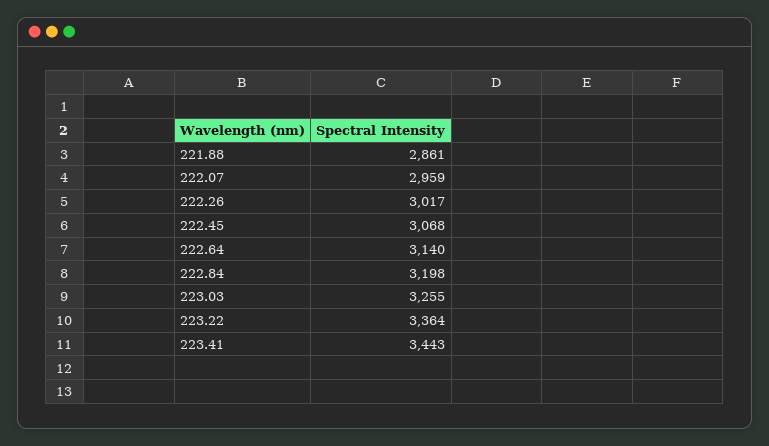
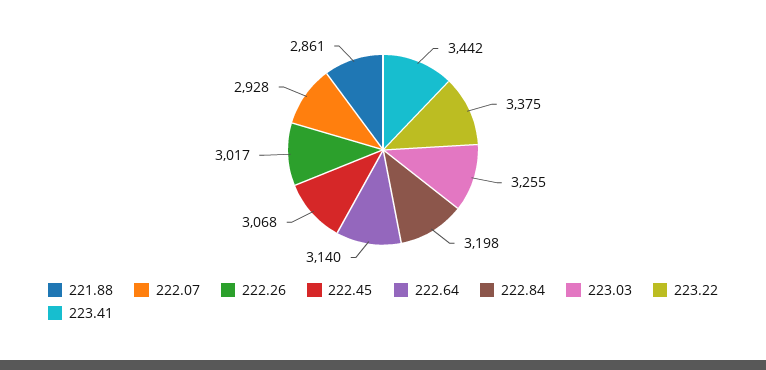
222.07: 2959 -> 2928
223.22: 3364 -> 3375
223.41: 3443 -> 3442

